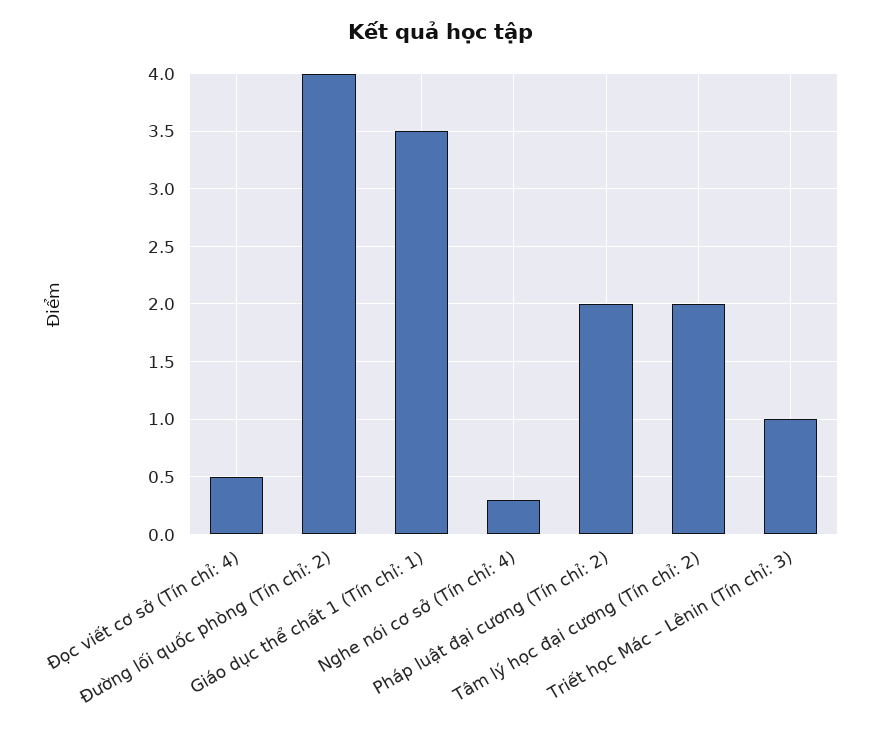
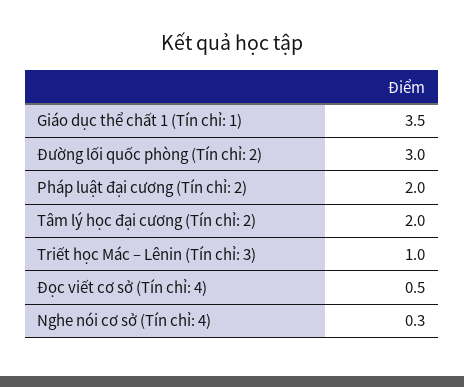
Đường lối quốc phòng (Tín chỉ: 2): 4 -> 3

